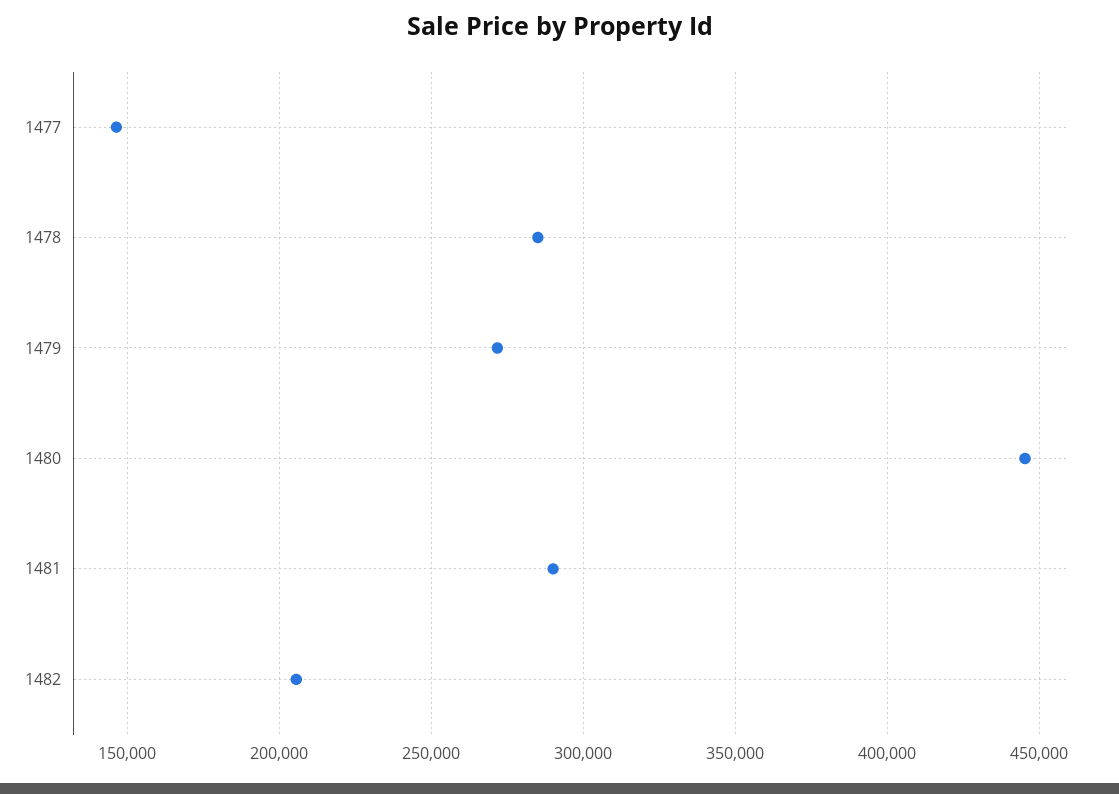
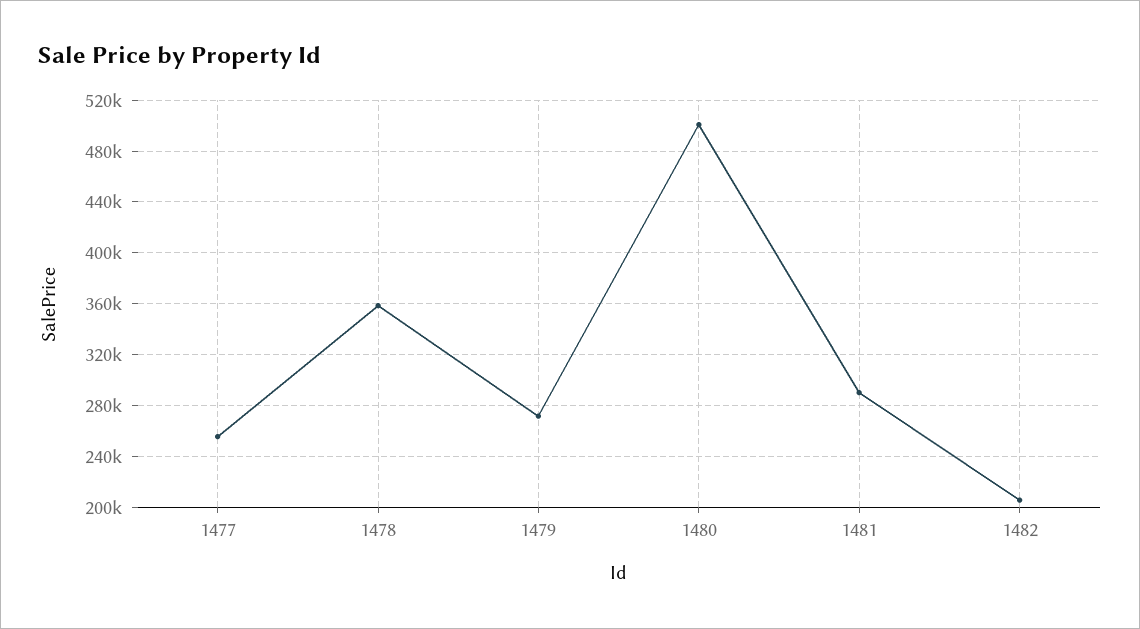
1477: 145000 -> 255000
1478: 285000 -> 360000
1480: 445000 -> 500000

